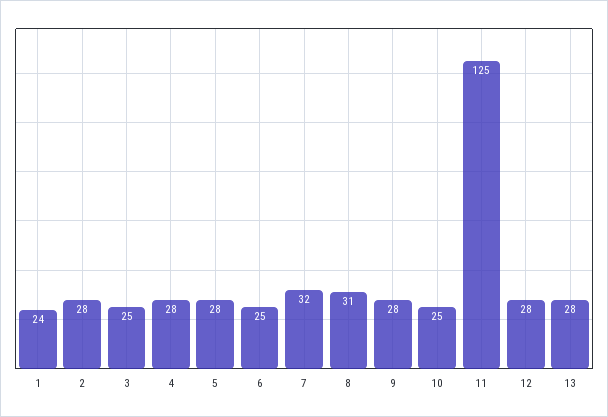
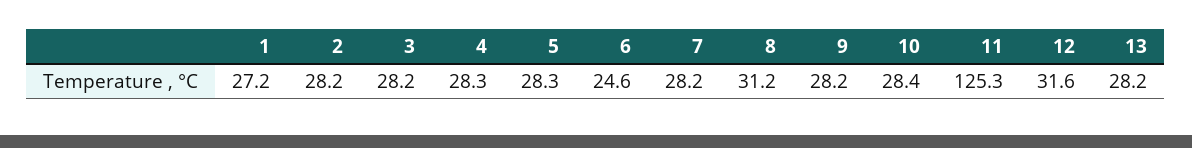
1: 24 -> 27.2
3: 25 -> 28.2
7: 32 -> 28.2
10: 25 -> 28.4
12: 28 -> 31.6

